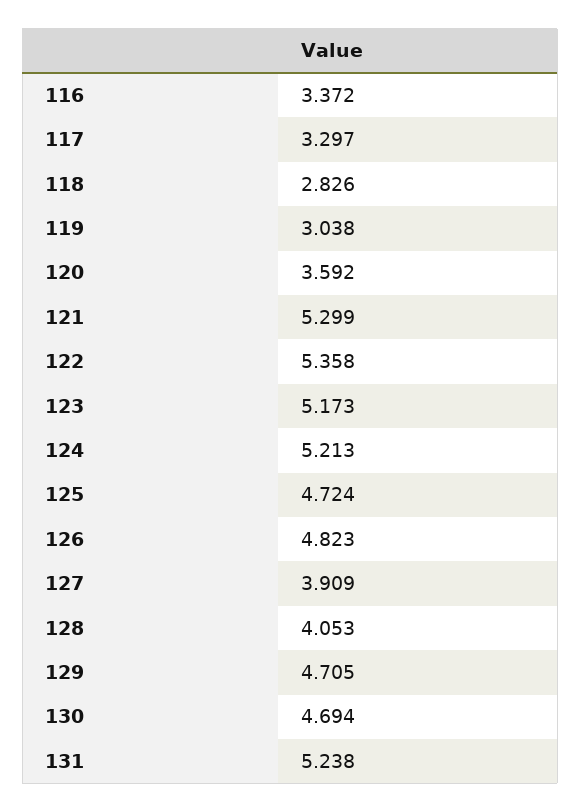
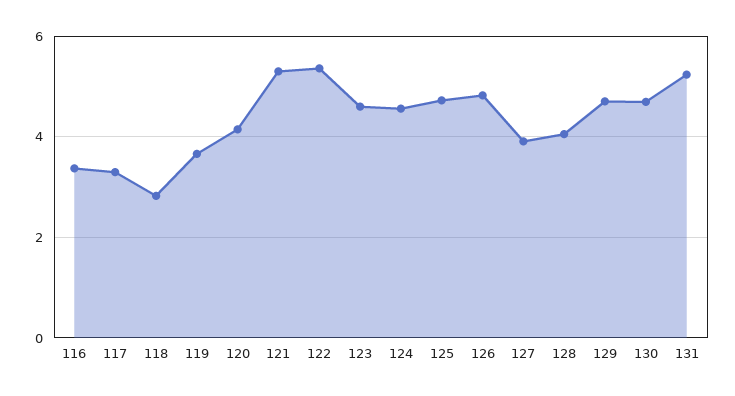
119: 3.038 -> 3.6
120: 3.592 -> 4.2
123: 5.173 -> 4.6
124: 5.213 -> 4.6

